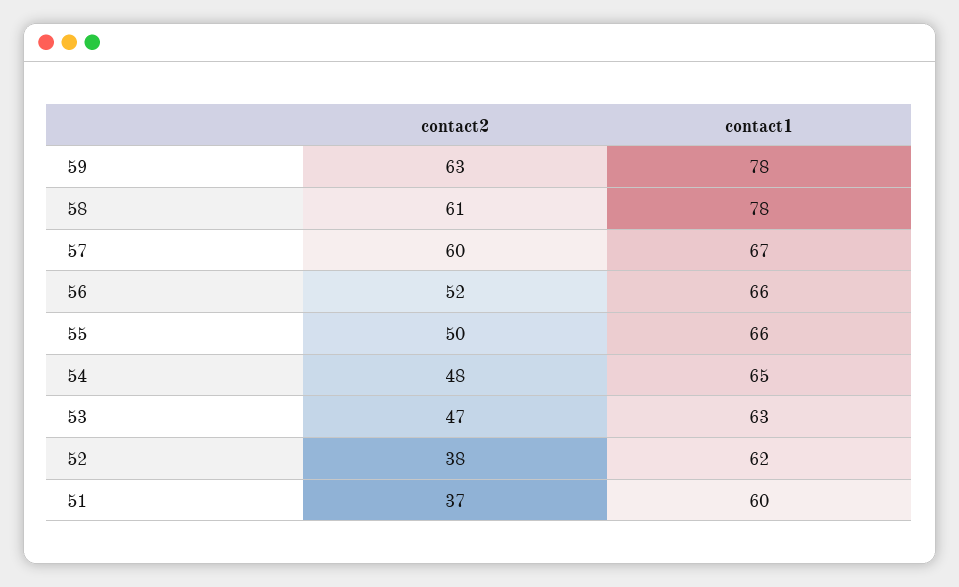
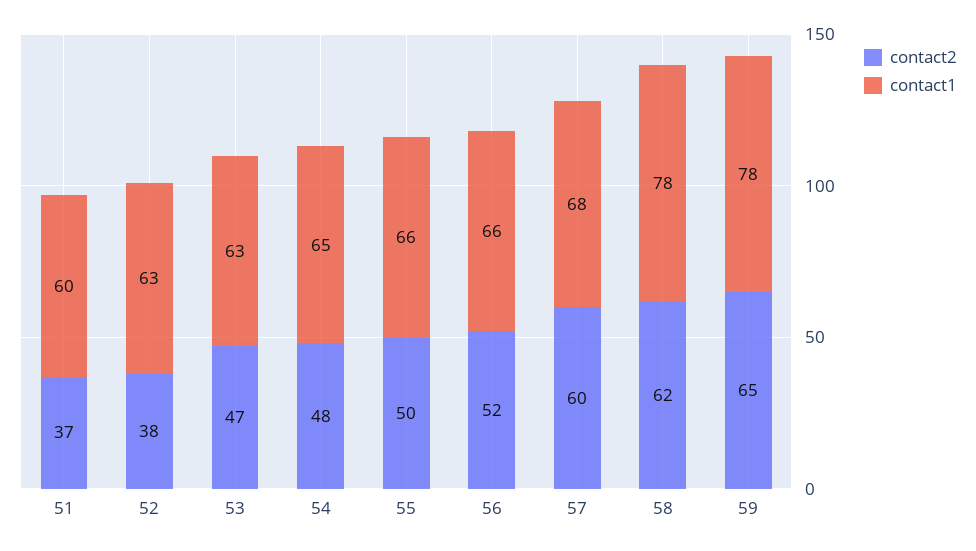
contact2, 59: 63 -> 65
contact2, 58: 61 -> 62
contact1, 57: 67 -> 68
contact1, 52: 62 -> 63

